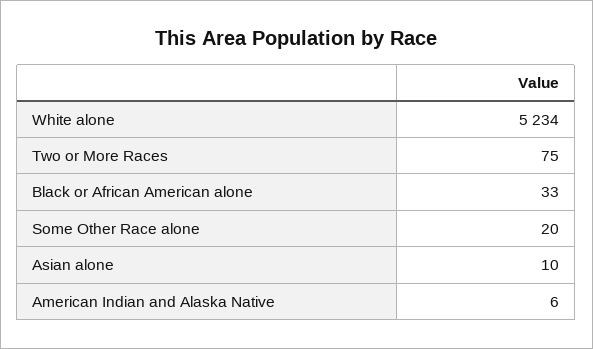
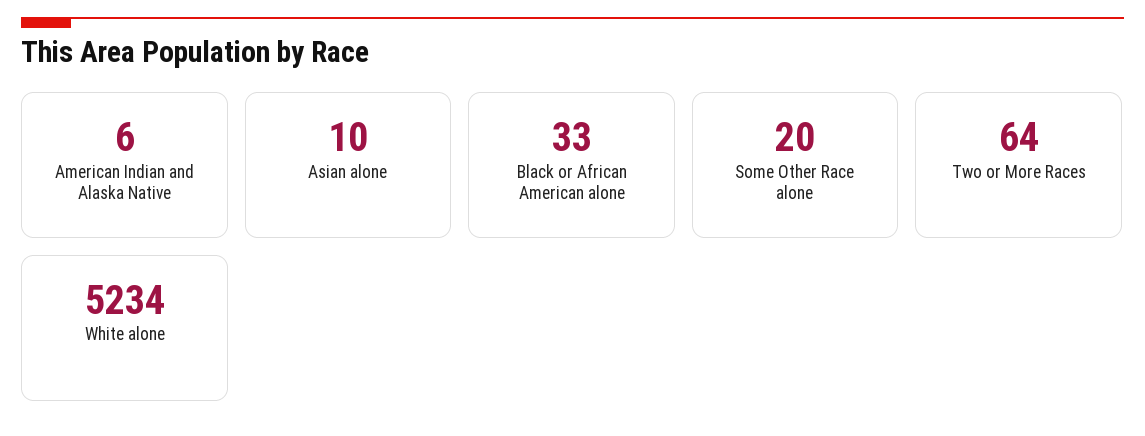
Two or More Races: 75 -> 64

